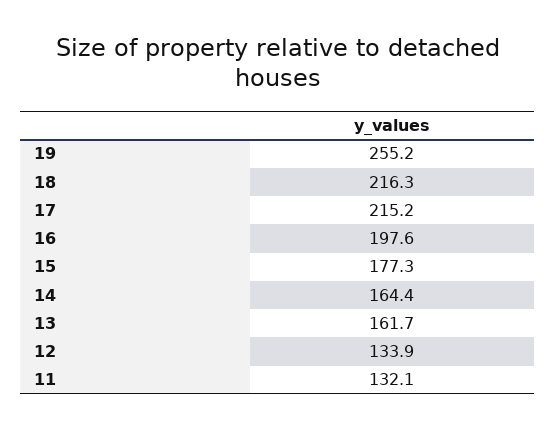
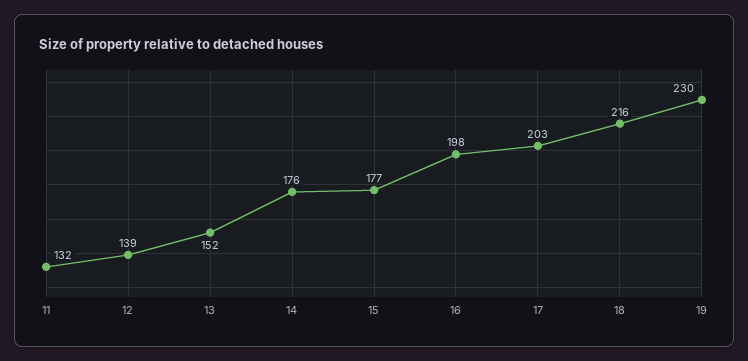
19: 255.2 -> 230
17: 215.2 -> 203
14: 164.4 -> 176
13: 161.7 -> 152
12: 133.9 -> 139

